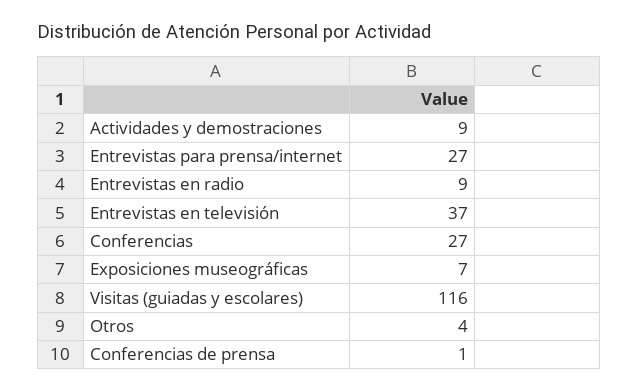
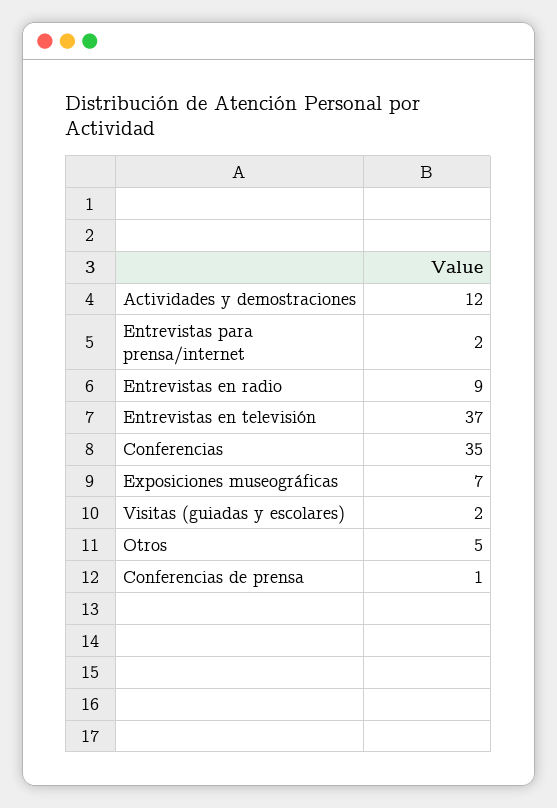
Actividades y demostraciones: 9 -> 12
Entrevistas para prensa/internet: 27 -> 2
Conferencias: 27 -> 35
Visitas (guiadas y escolares): 116 -> 2
Otros: 4 -> 5

